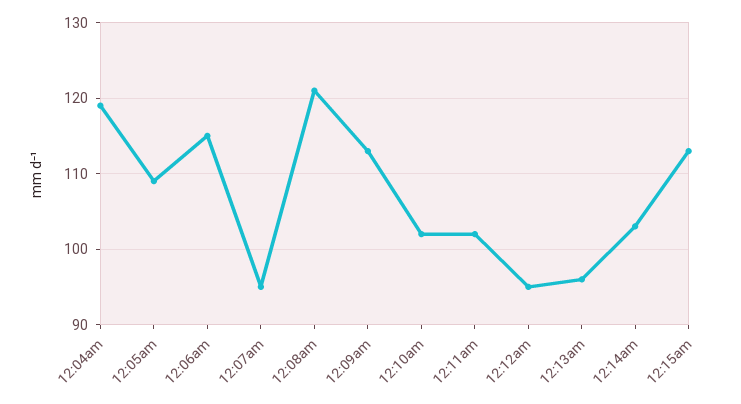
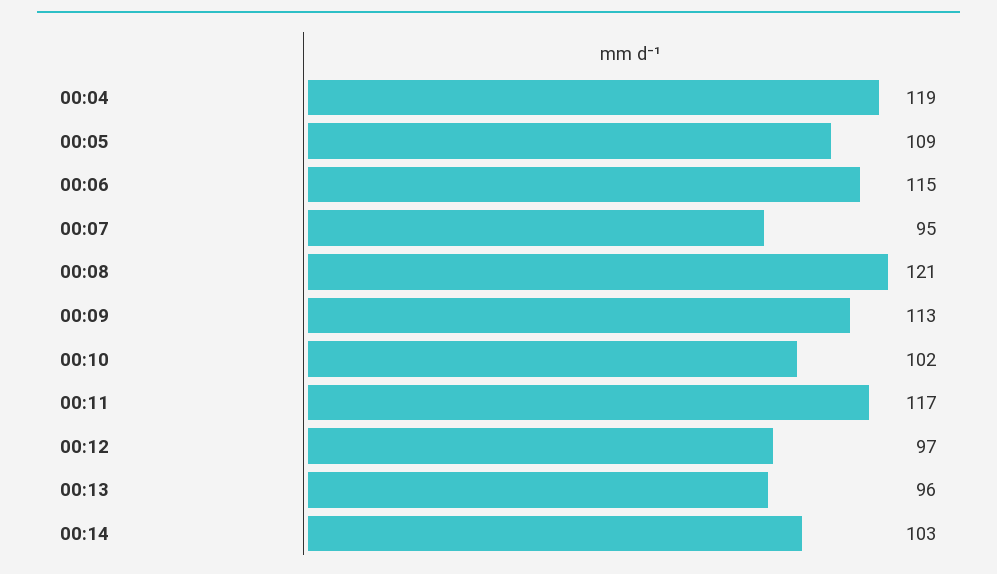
12:11am: 102 -> 117
12:12am: 95 -> 97
12:15am: 113 -> none

